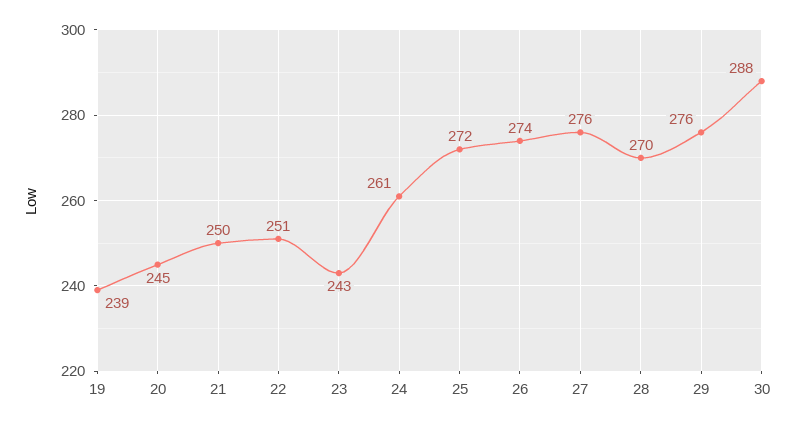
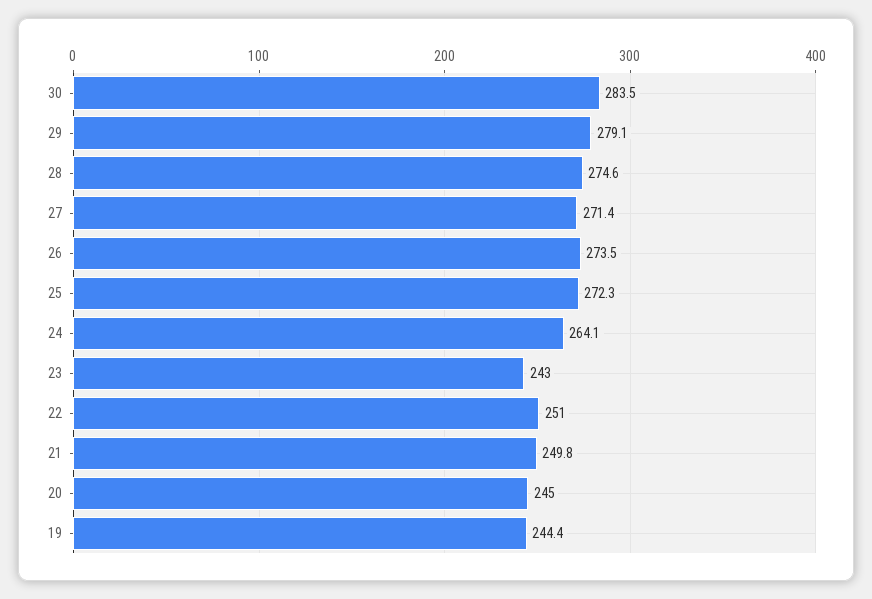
19: 239 -> 244.4
24: 261 -> 264.1
27: 276 -> 271.4
28: 270 -> 274.6
29: 276 -> 279.1
30: 288 -> 283.5

